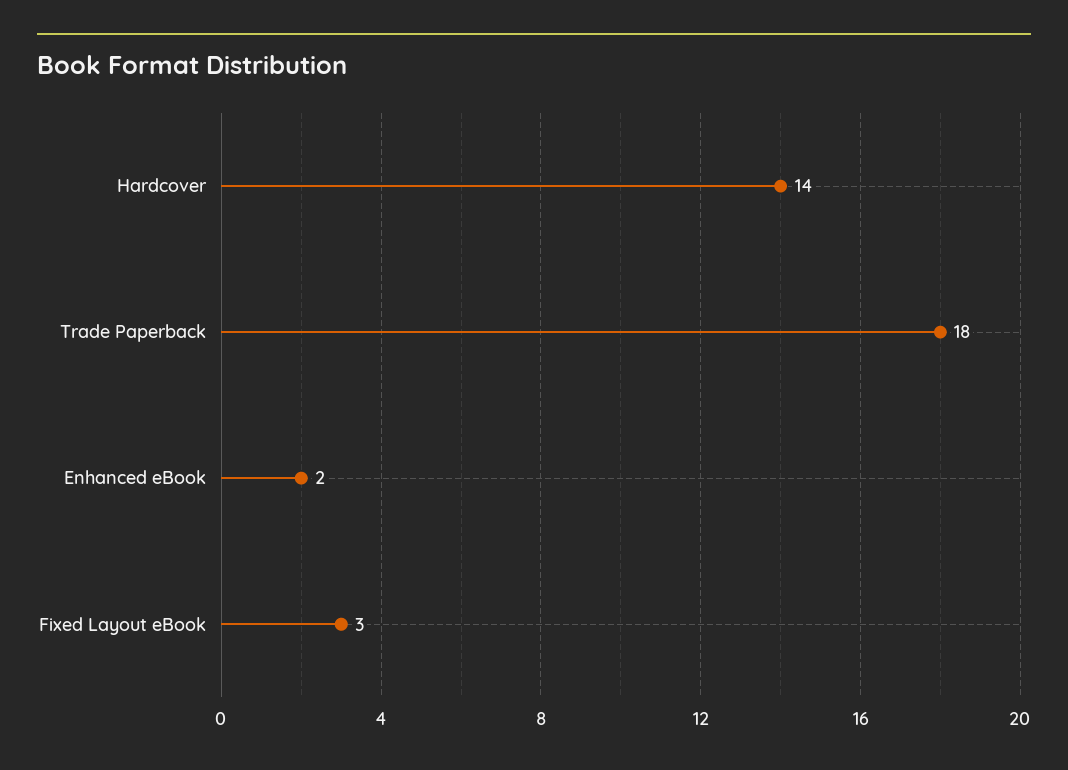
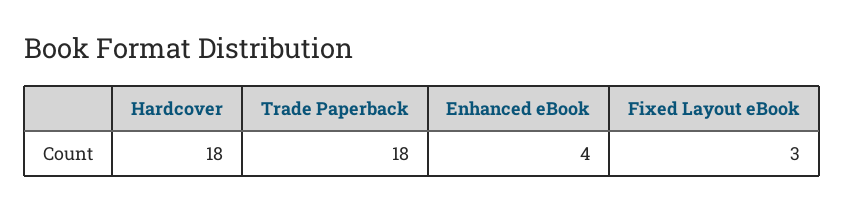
Hardcover: 14 -> 18
Enhanced eBook: 2 -> 4

